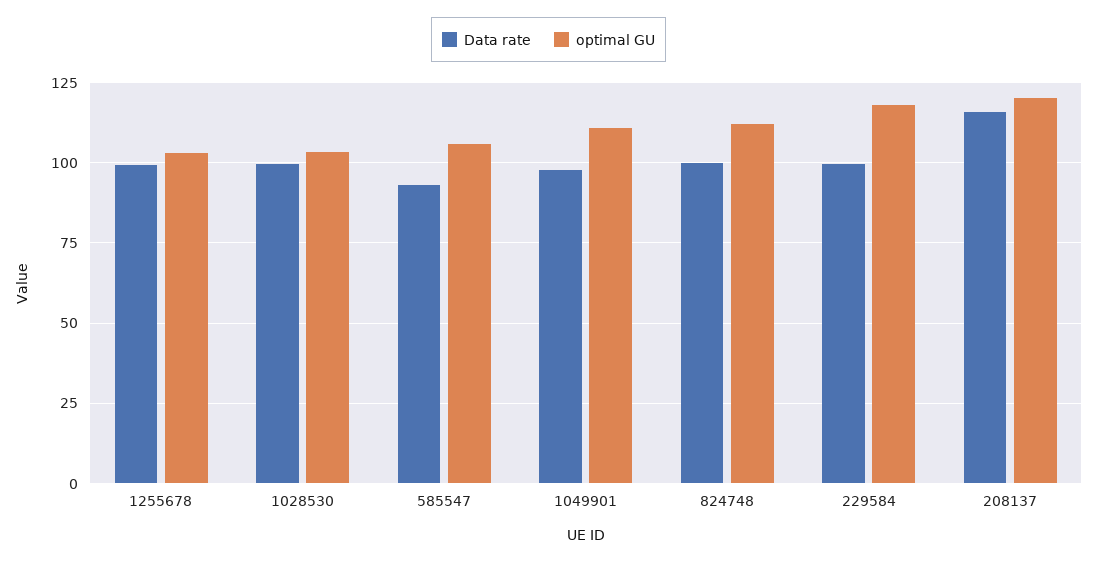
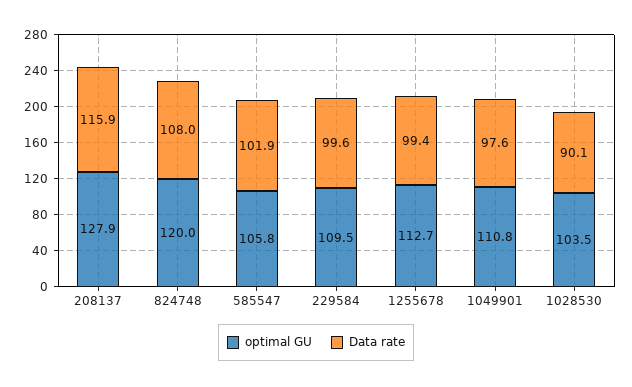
optimal GU, 1255678: 102.5 -> 112.7
Data rate, 1028530: 100 -> 90.1
Data rate, 585547: 92.5 -> 101.9
Data rate, 824748: 100 -> 108
optimal GU, 824748: 112.5 -> 120
optimal GU, 229584: 117.5 -> 109.5
optimal GU, 208137: 120 -> 127.9

